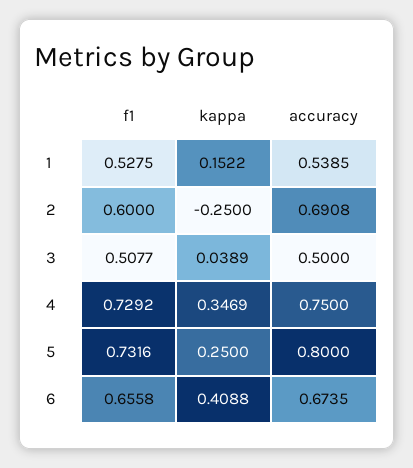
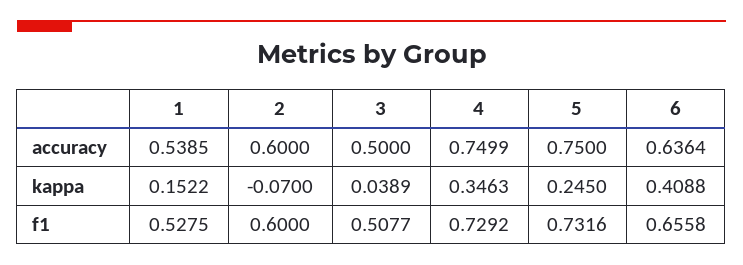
kappa, 2: -0.25 -> -0.07
accuracy, 2: 0.6908 -> 0.6
kappa, 4: 0.3469 -> 0.3463
accuracy, 4: 0.75 -> 0.7499
kappa, 5: 0.25 -> 0.245
accuracy, 5: 0.8 -> 0.75
accuracy, 6: 0.6735 -> 0.6364

